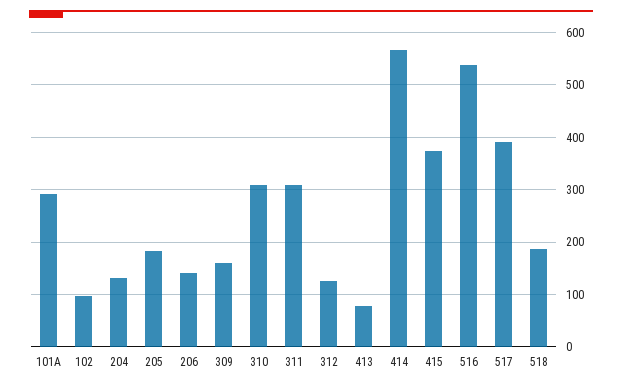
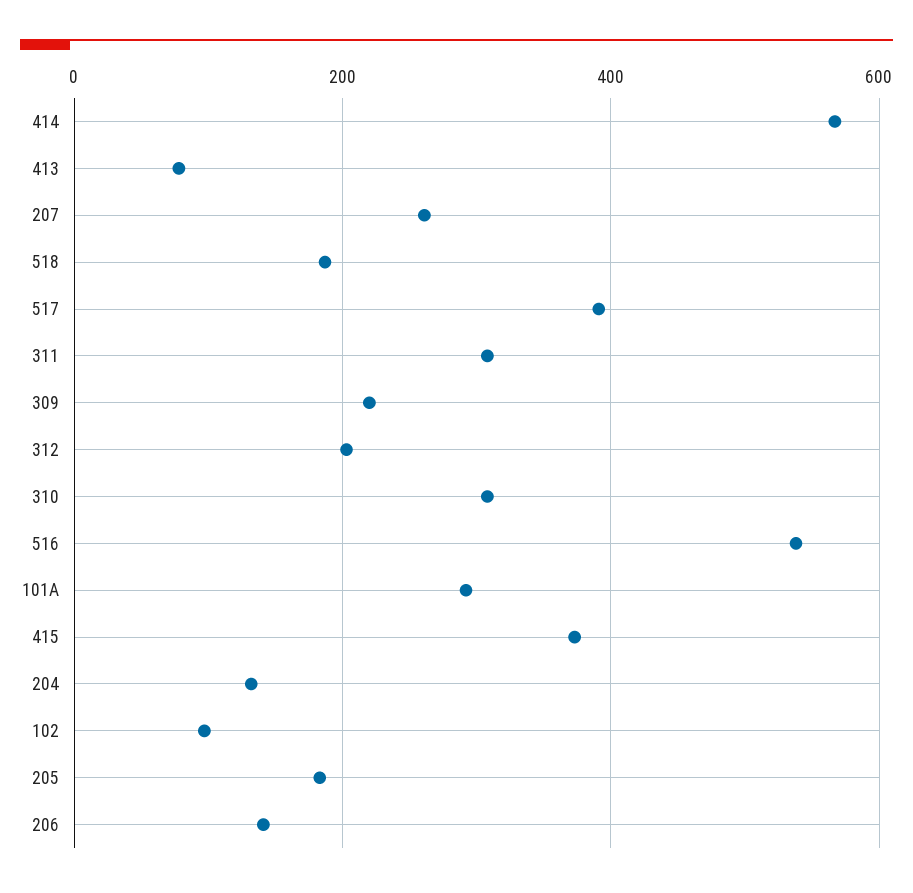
309: 160 -> 220
312: 120 -> 200
207: none -> 260

